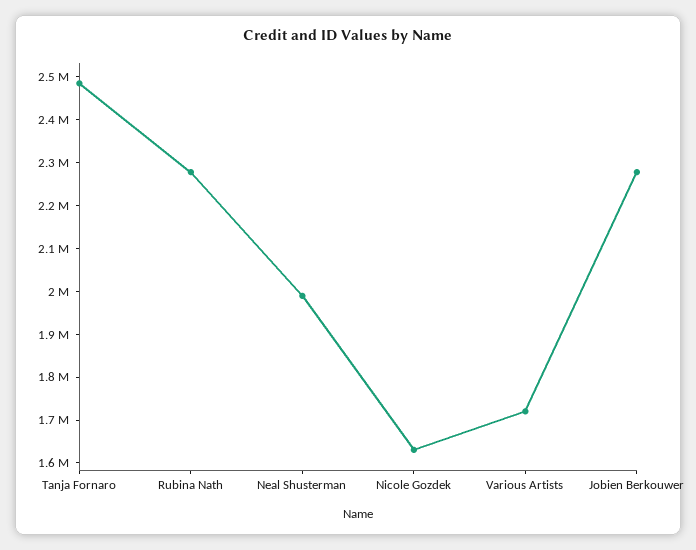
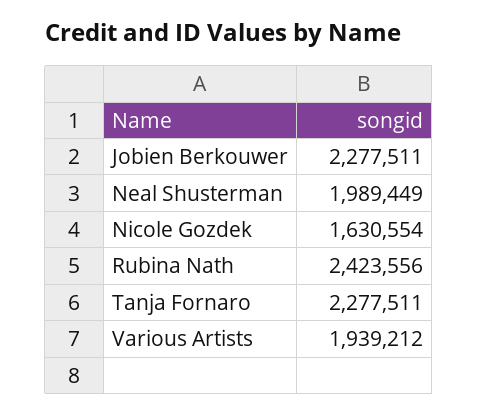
Tanja Fornaro: 2480000 -> 2277511
Rubina Nath: 2280000 -> 2423556
Various Artists: 1720000 -> 1939212

